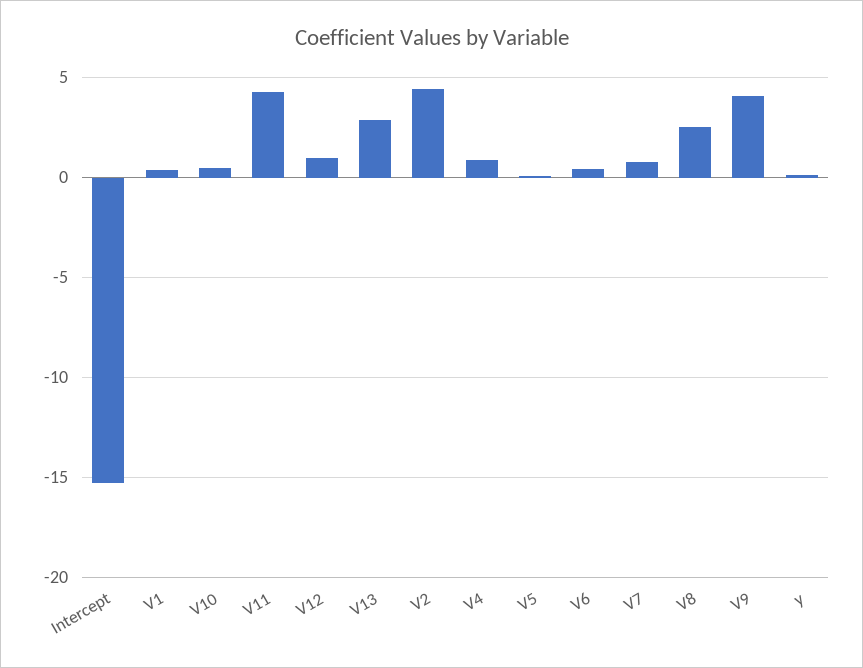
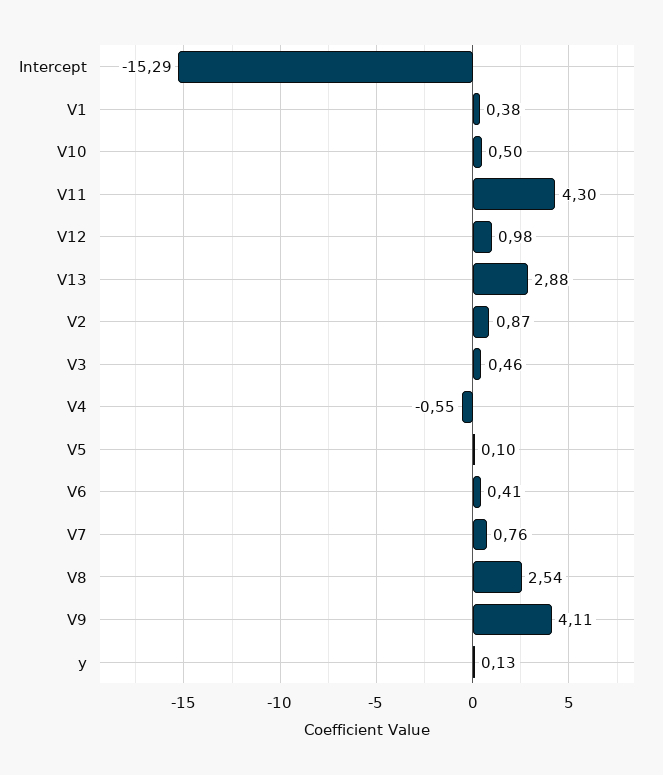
V2: 4.5 -> 0.87
V4: 1 -> -0.55
V3: none -> 0.46

